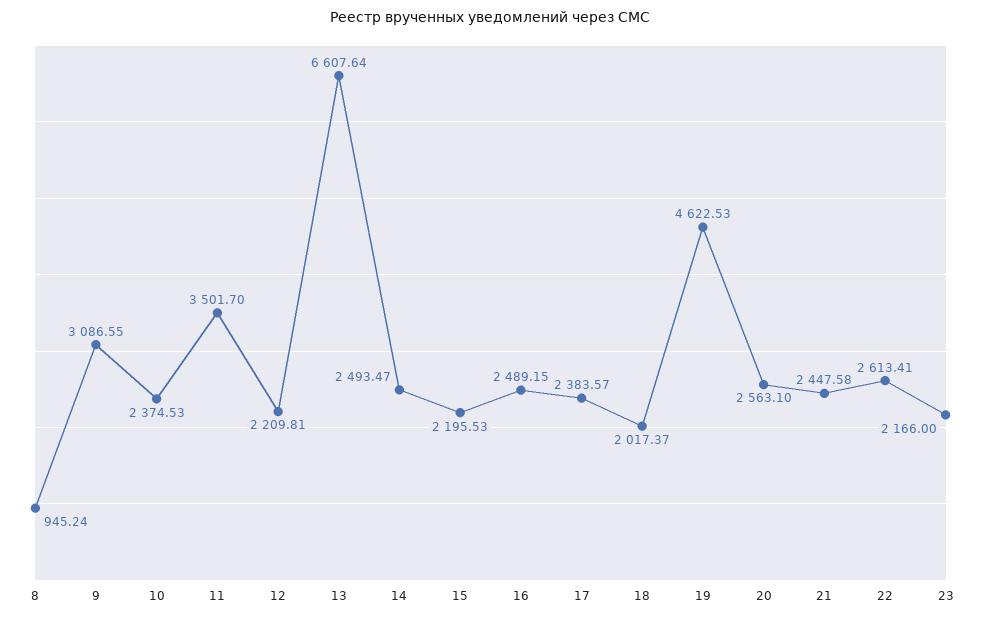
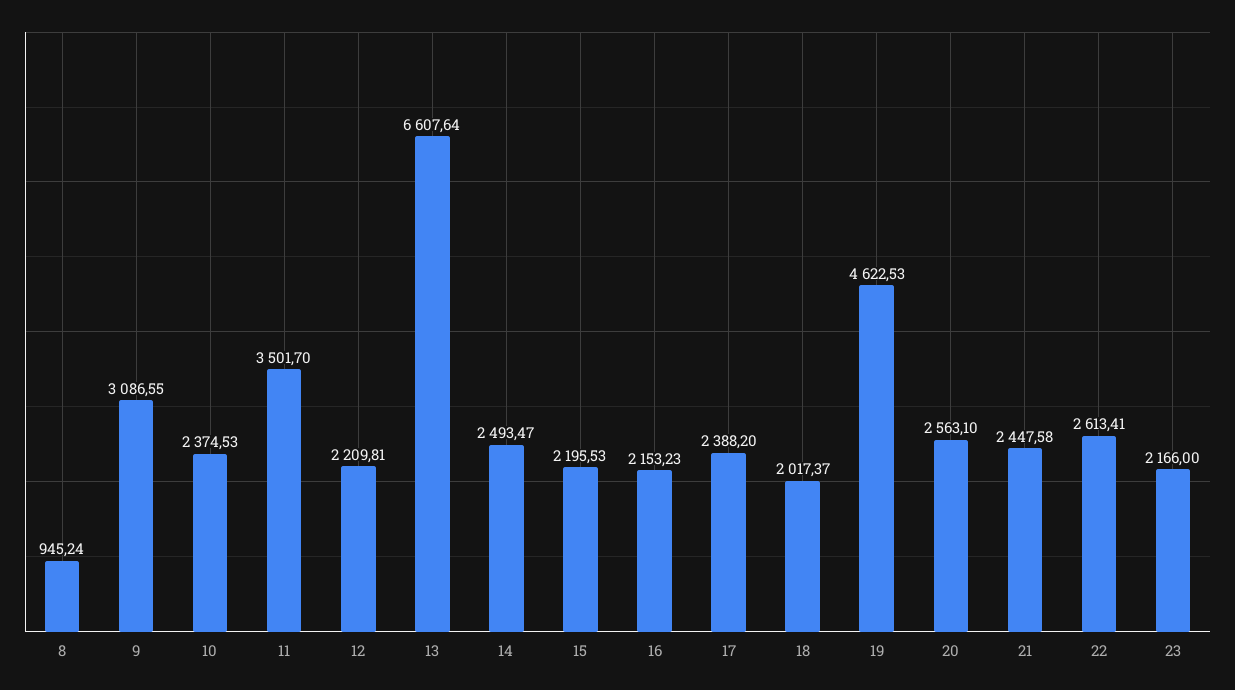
16: 2489.15 -> 2153.23
17: 2383.57 -> 2388.2

